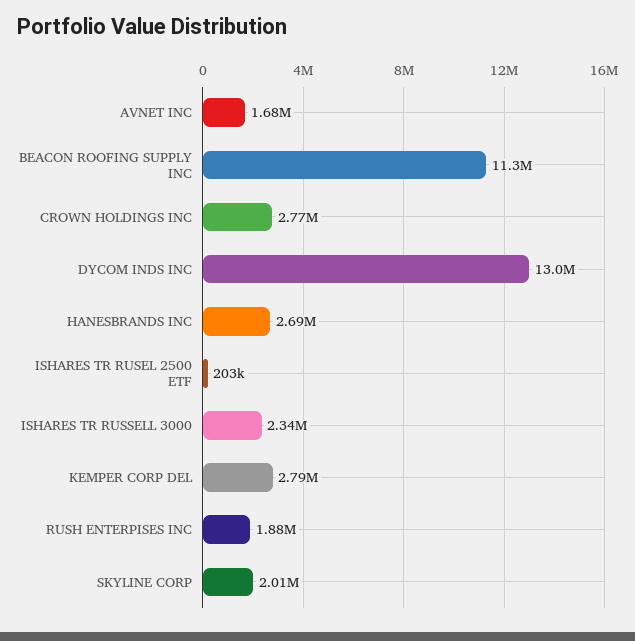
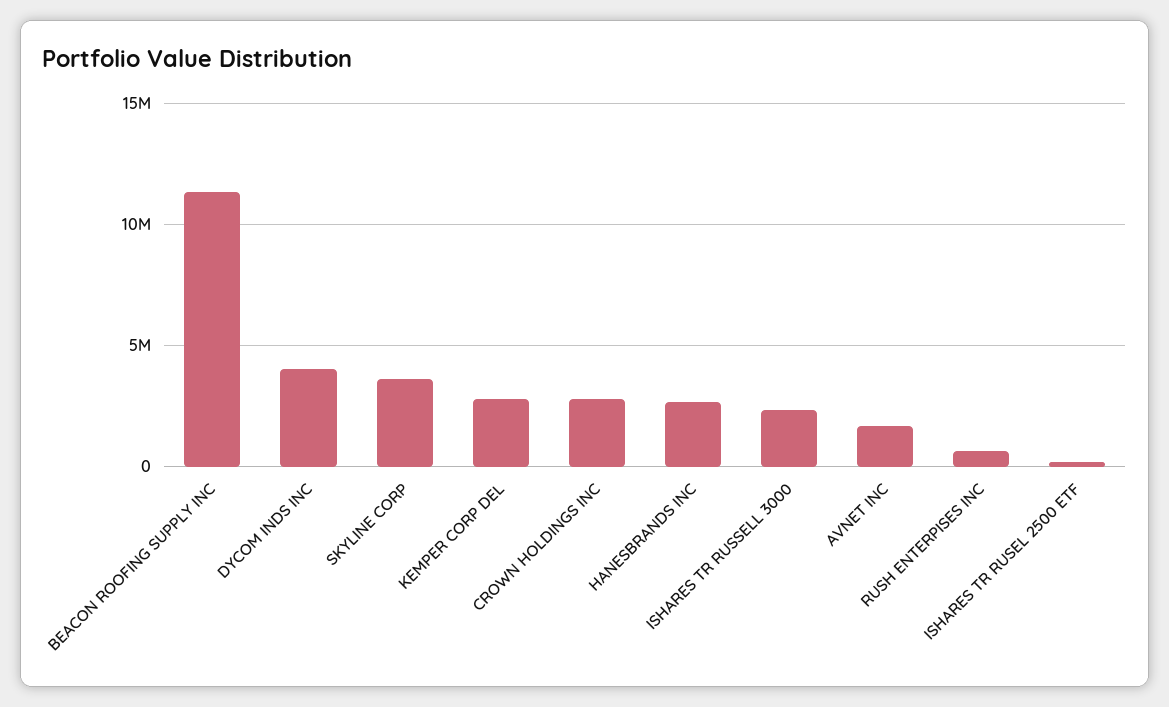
DYCOM INDS INC: 13000000 -> 4000000
RUSH ENTERPISES INC: 1880000 -> 500000
SKYLINE CORP: 2010000 -> 3500000

